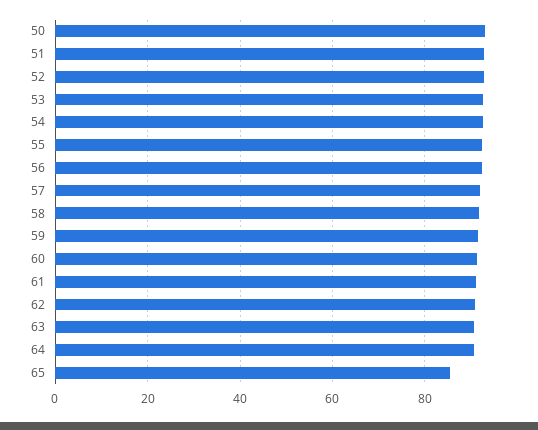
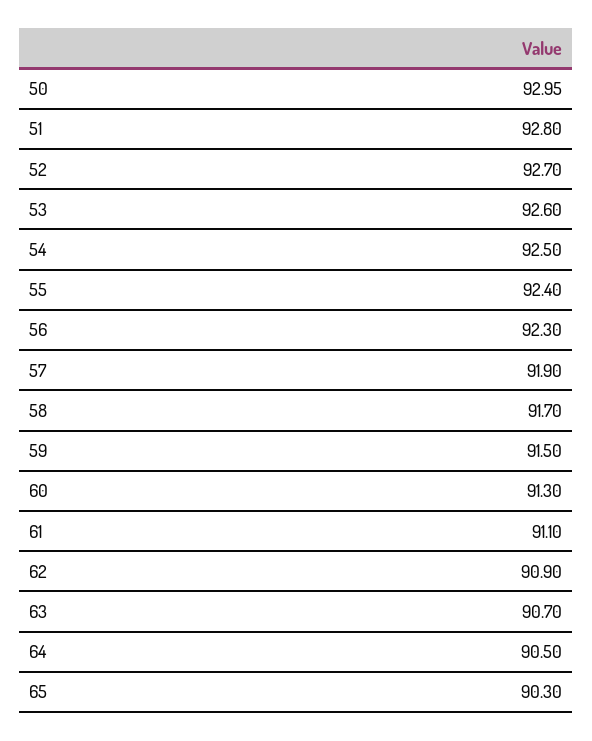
65: 86 -> 90.3

